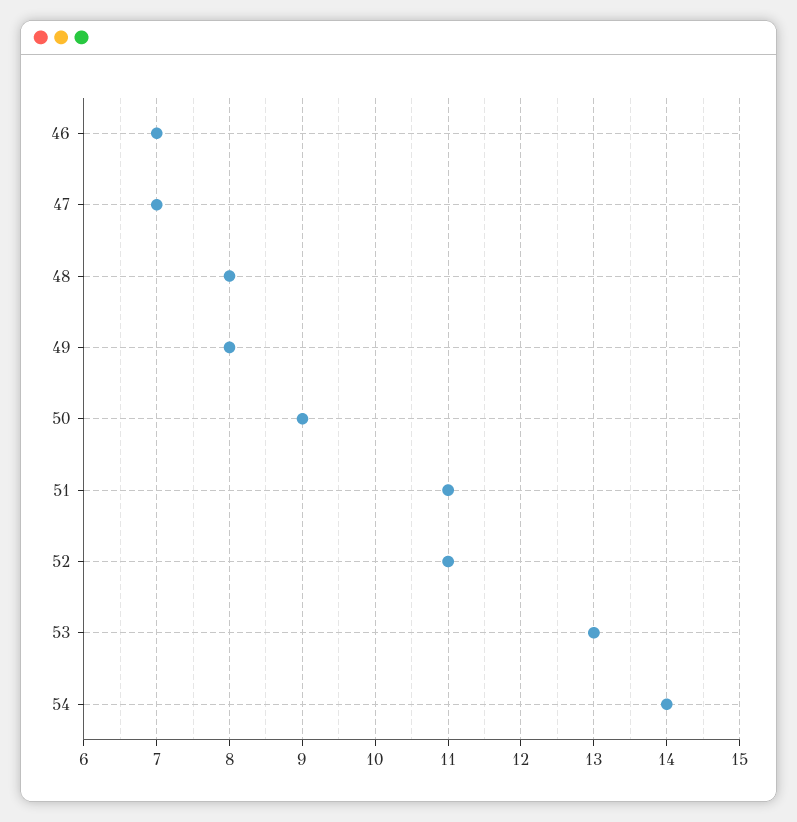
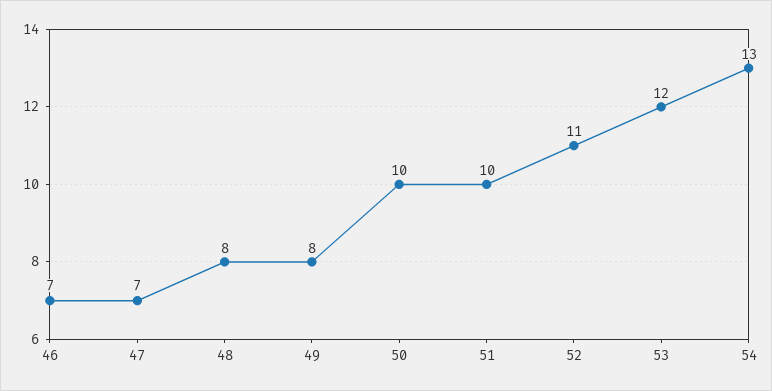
50: 9 -> 10
51: 11 -> 10
53: 13 -> 12
54: 14 -> 13

